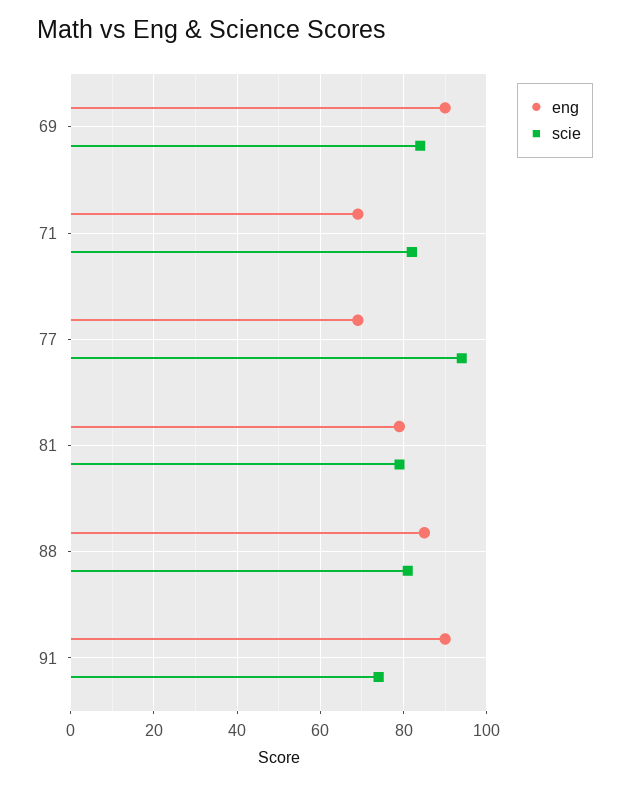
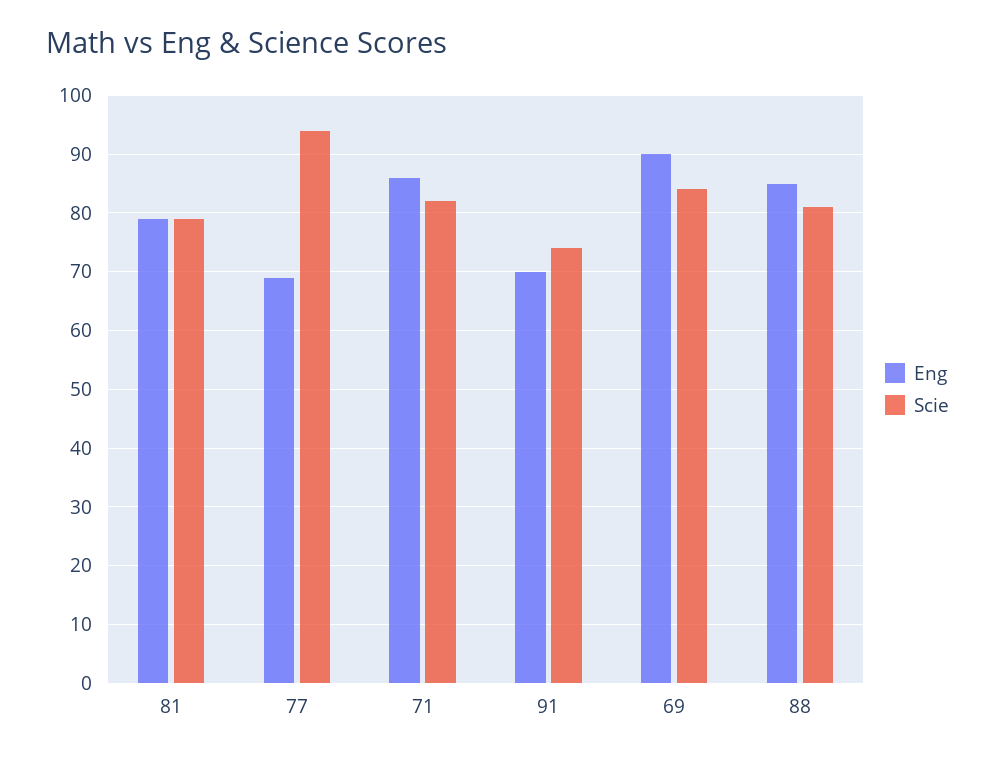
eng, 71: 70 -> 85
eng, 91: 90 -> 70

